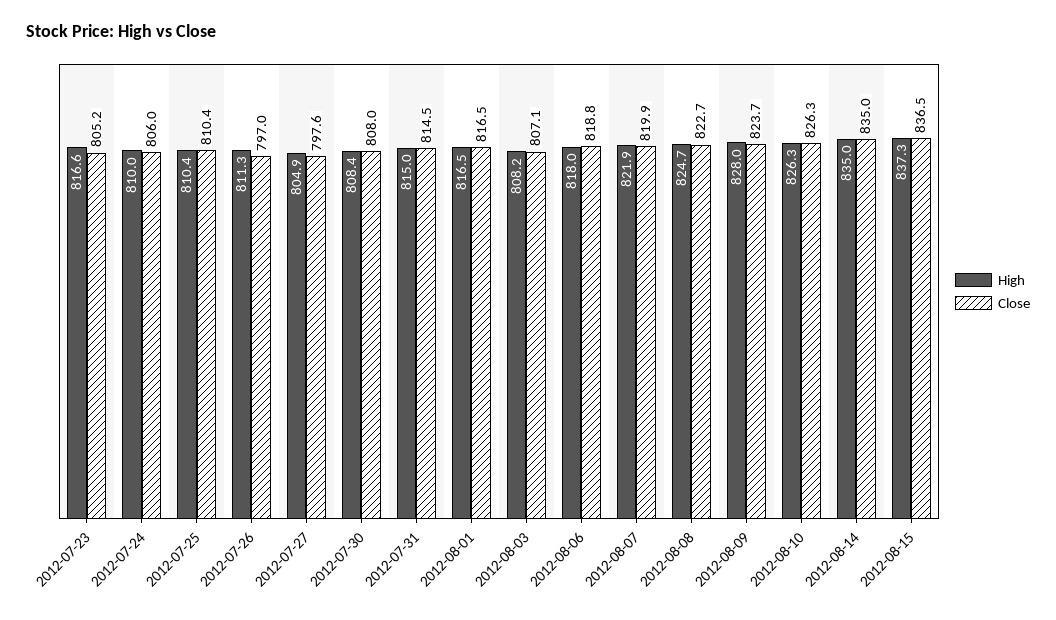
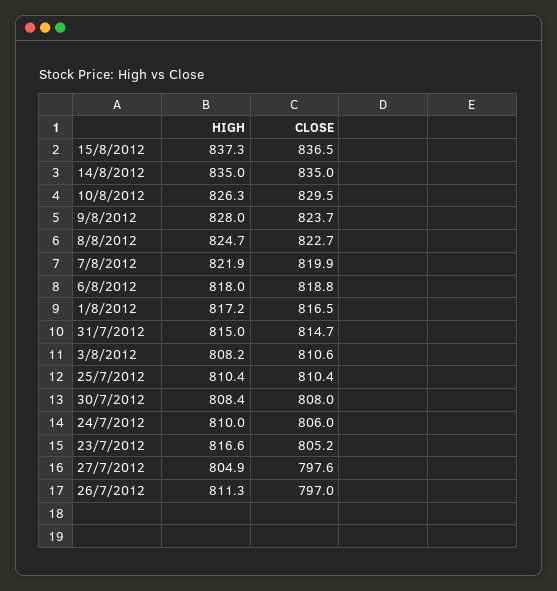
Close, 2012-07-31: 814.5 -> 814.7
High, 2012-08-01: 816.5 -> 817.2
Close, 2012-08-03: 807.1 -> 810.6
Close, 2012-08-10: 826.3 -> 829.5

